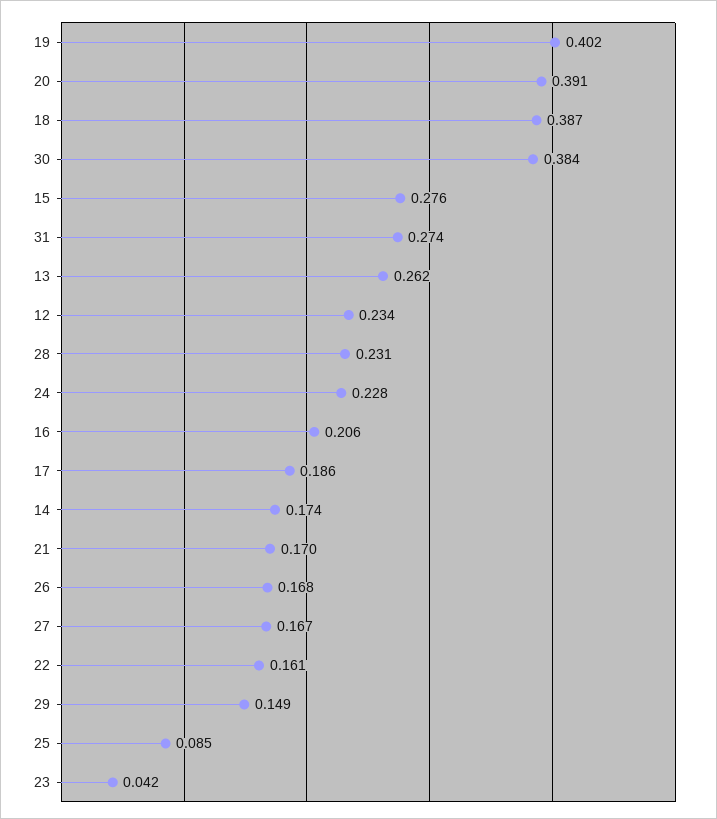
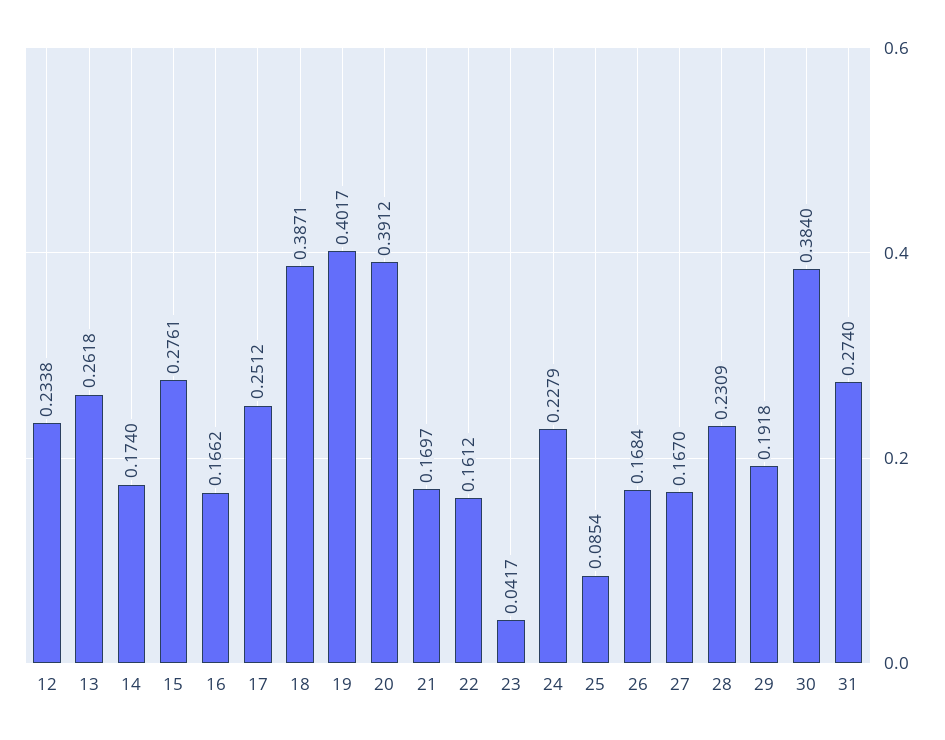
16: 0.206 -> 0.1662
17: 0.186 -> 0.2512
29: 0.149 -> 0.1918

